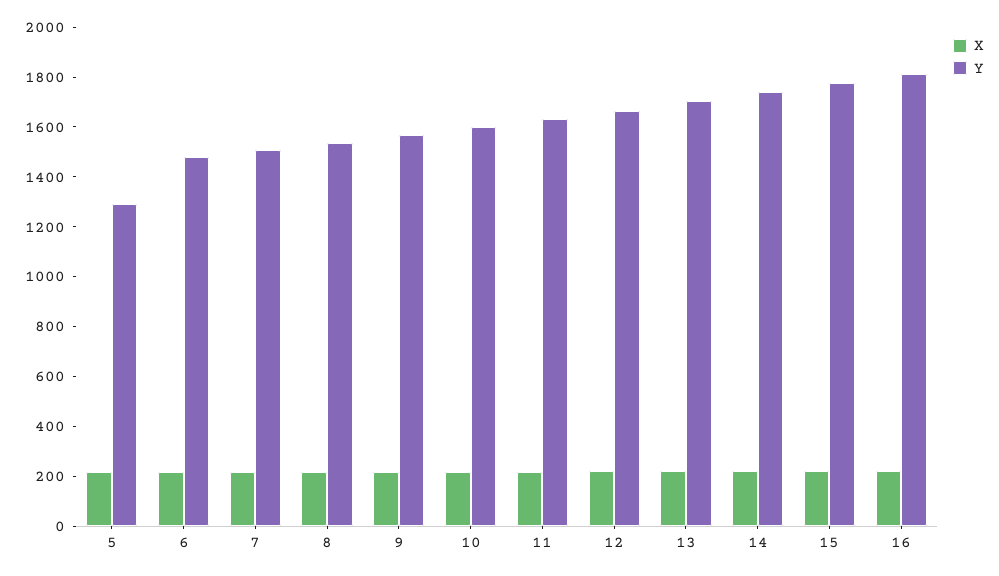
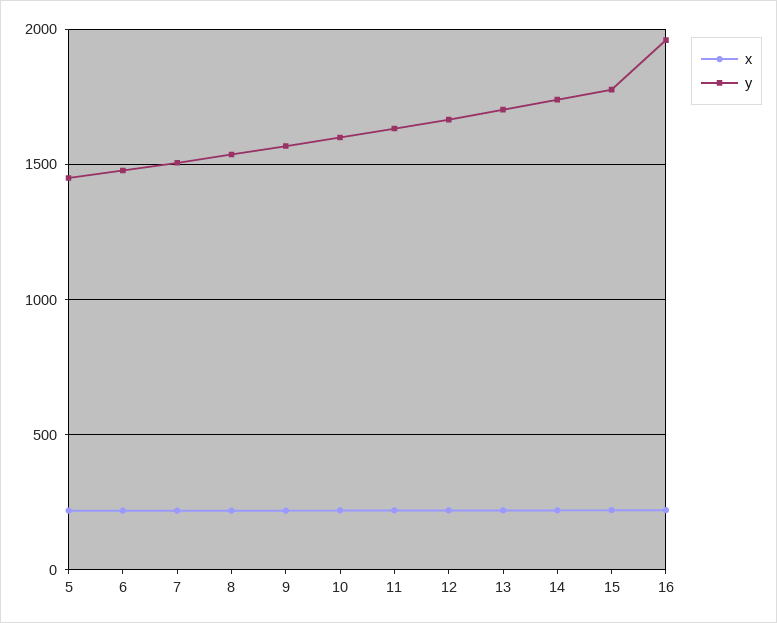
Y, 5: 1300 -> 1450
Y, 16: 1800 -> 1950

